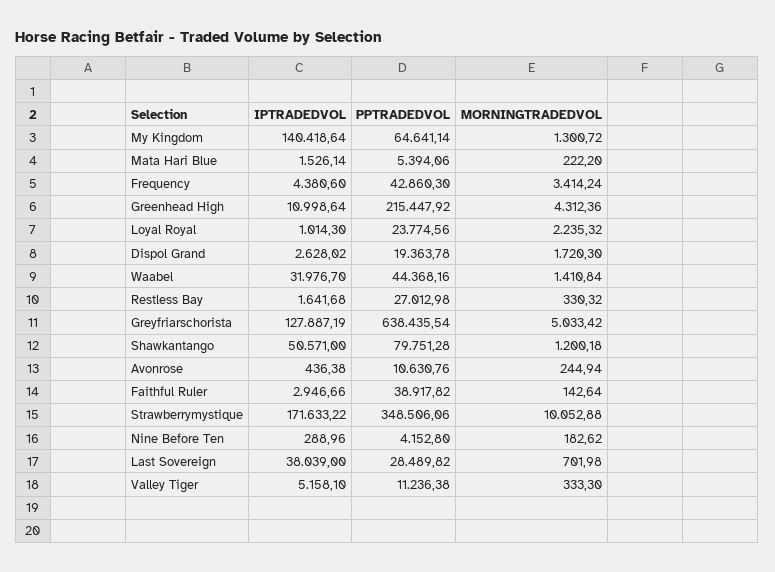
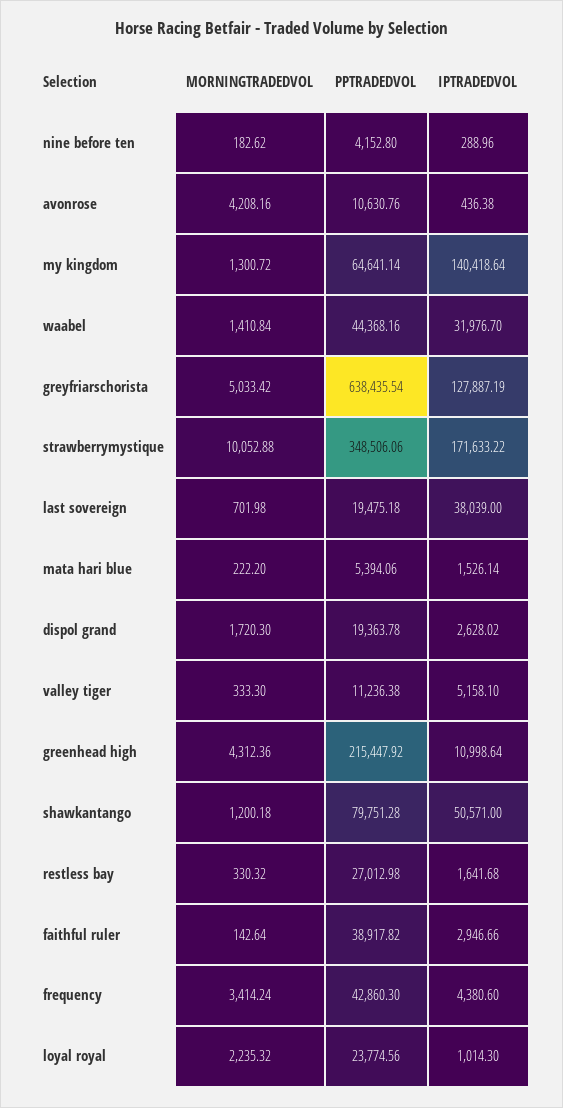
MORNINGTRADEDVOL, Avonrose: 244.94 -> 4208.16
PPTRADEDVOL, Last Sovereign: 28489.82 -> 19475.18

